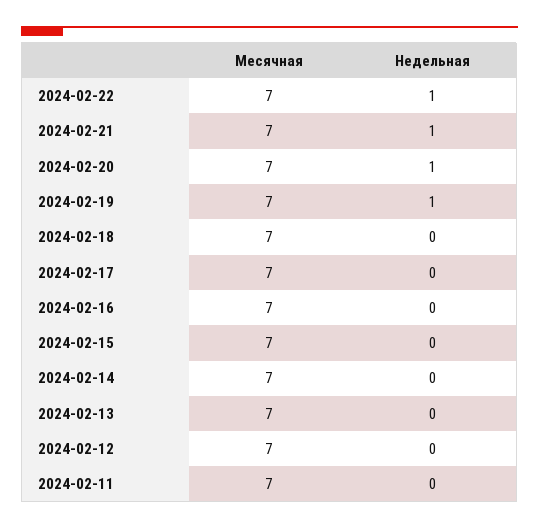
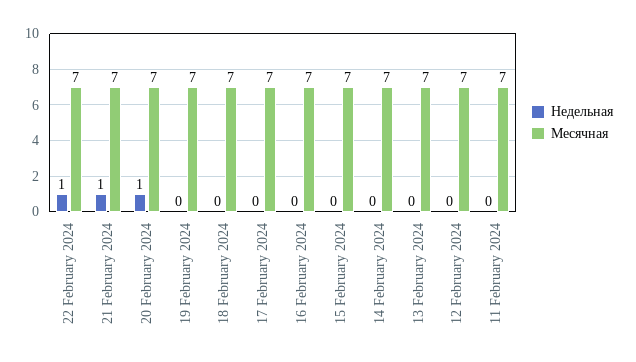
Недельная, 2024-02-19: 1 -> 0

